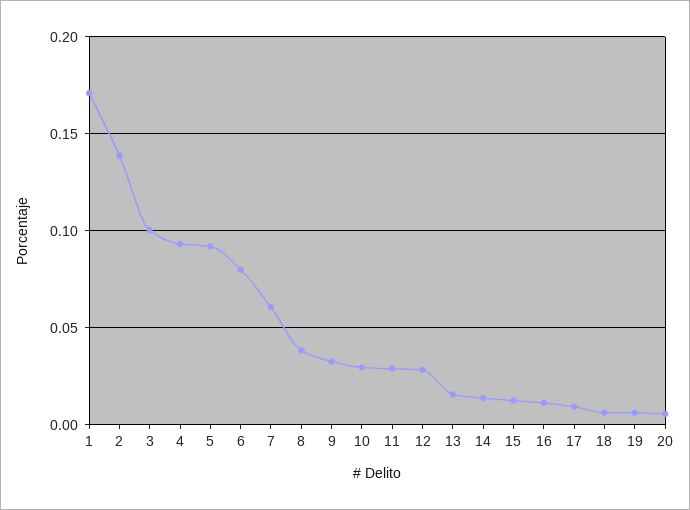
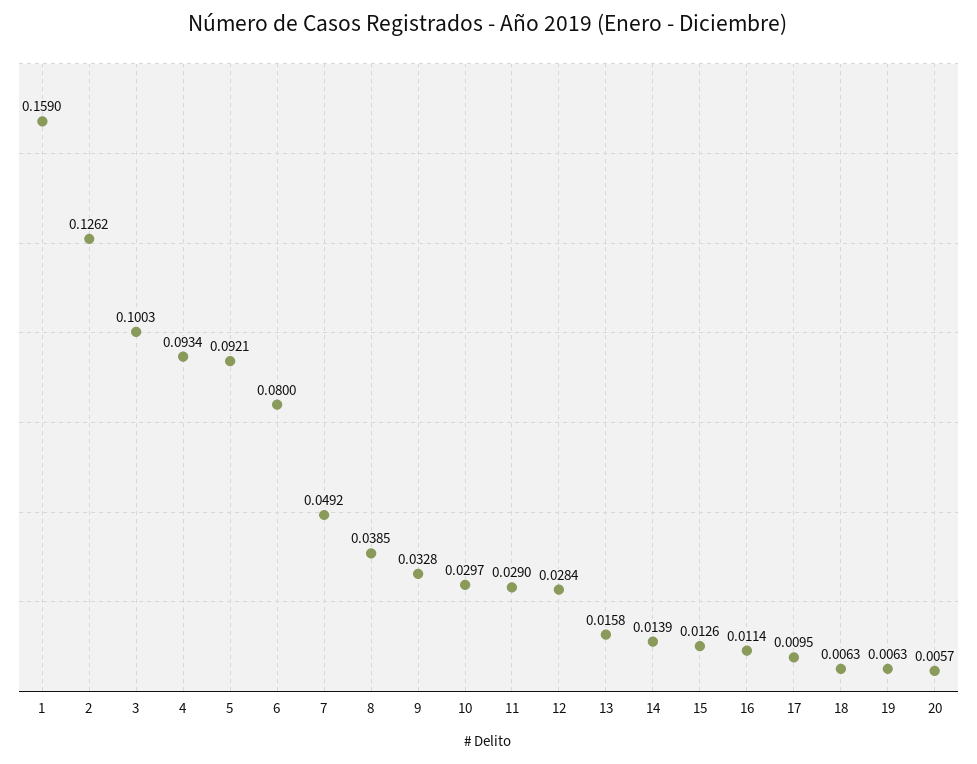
1: 0.17 -> 0.159
2: 0.14 -> 0.1262
7: 0.06 -> 0.0492

